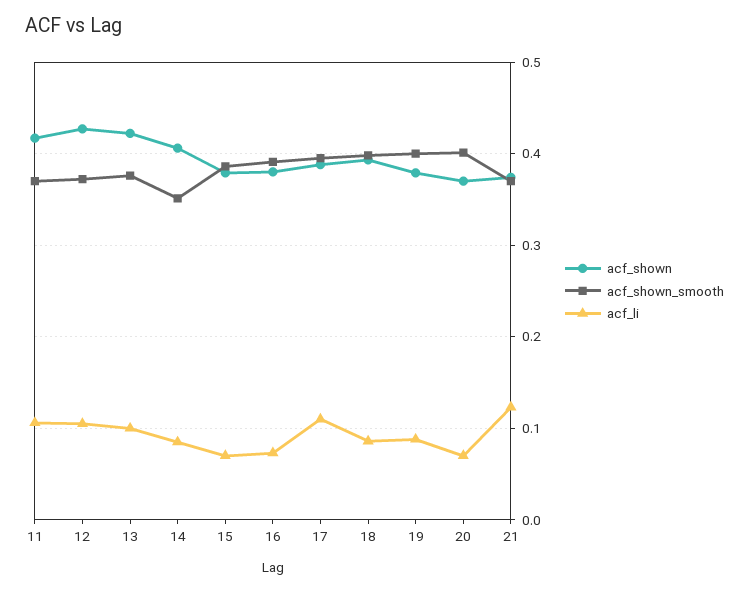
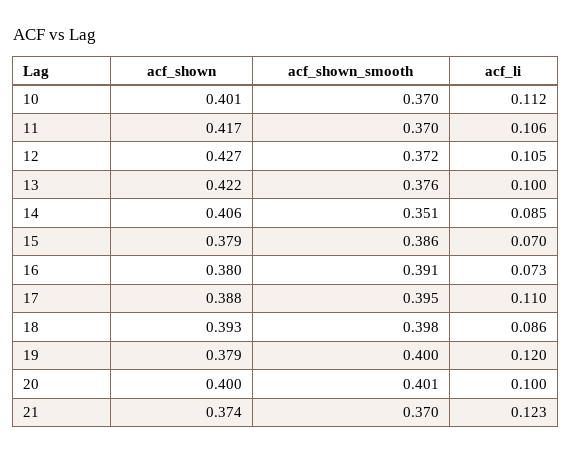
acf_li, 19: 0.09 -> 0.12
acf_shown, 20: 0.37 -> 0.4
acf_li, 20: 0.07 -> 0.1
acf_shown, 10: none -> 0.401
acf_shown_smooth, 10: none -> 0.37
acf_li, 10: none -> 0.112

